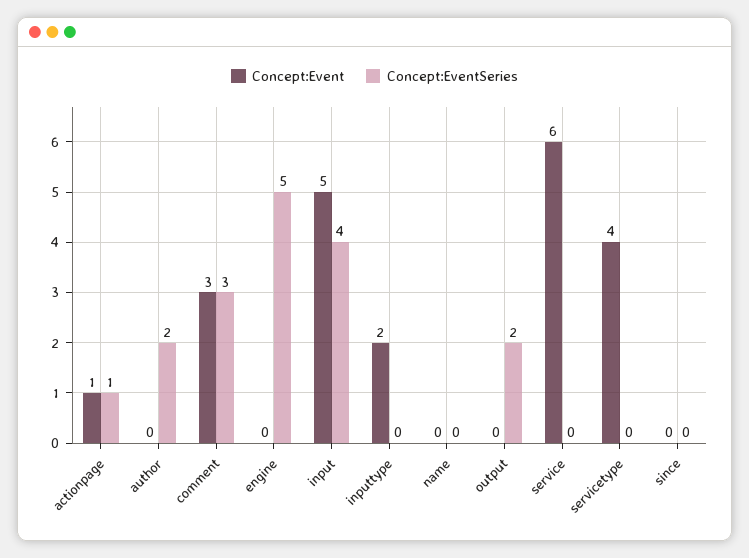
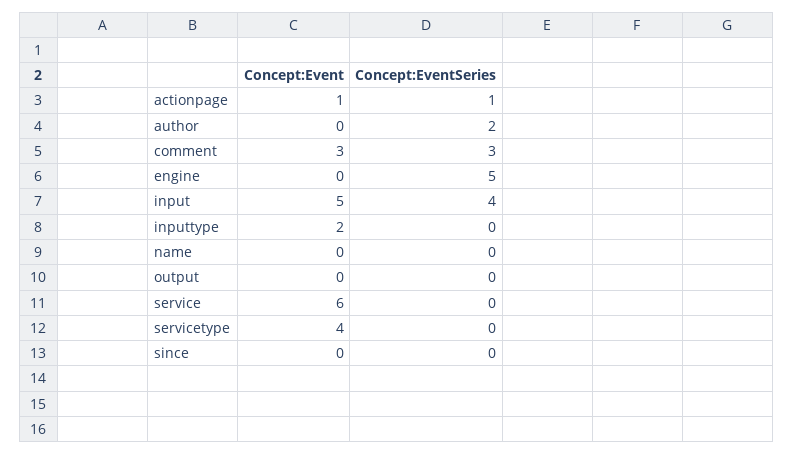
Concept:EventSeries, output: 2 -> 0

